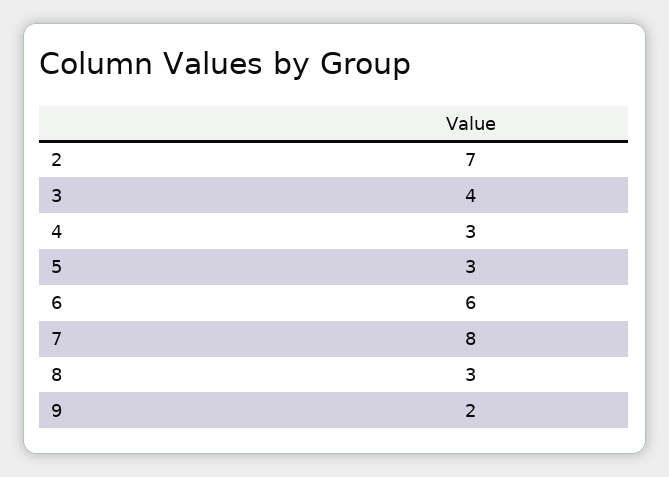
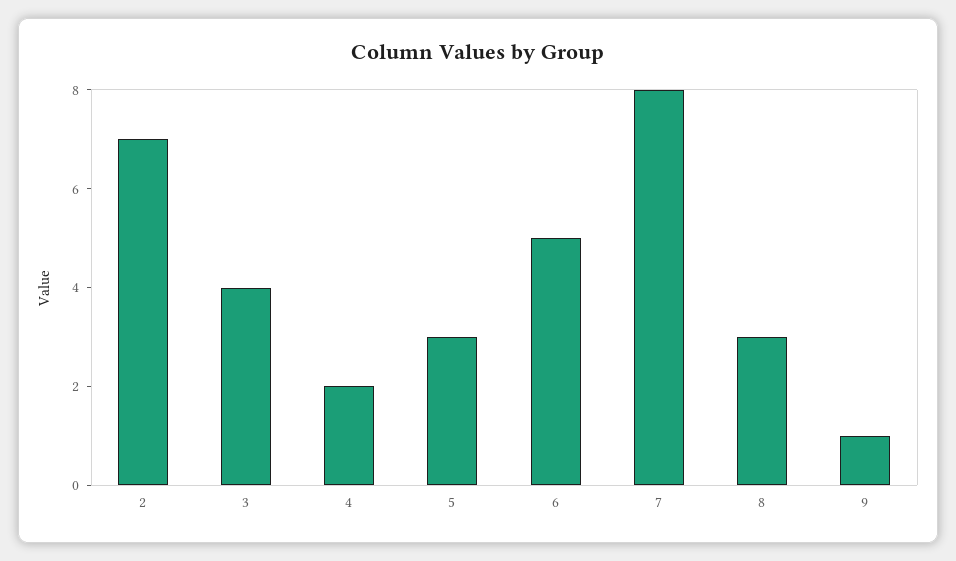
4: 3 -> 2
6: 6 -> 5
9: 2 -> 1

